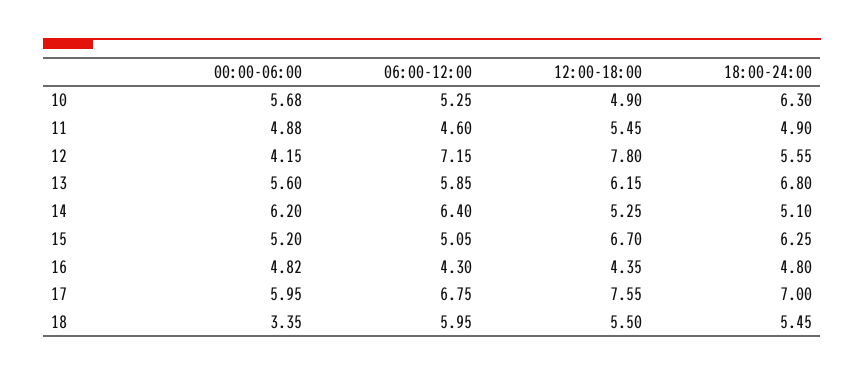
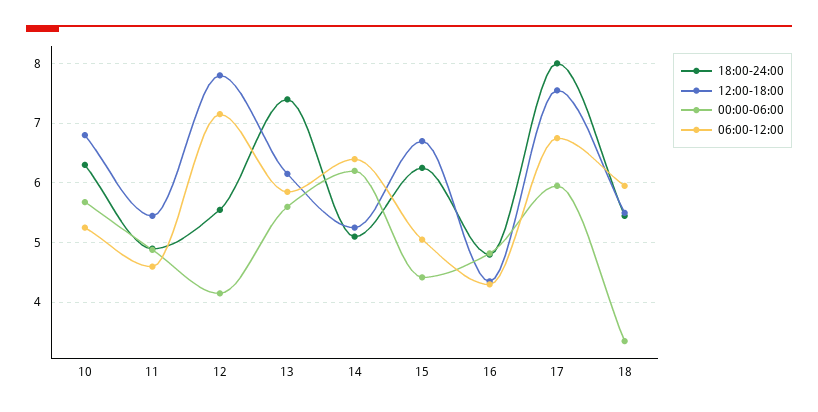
12:00-18:00, 10: 4.9 -> 6.8
18:00-24:00, 13: 6.8 -> 7.4
00:00-06:00, 15: 5.2 -> 4.4
18:00-24:00, 17: 7 -> 8

